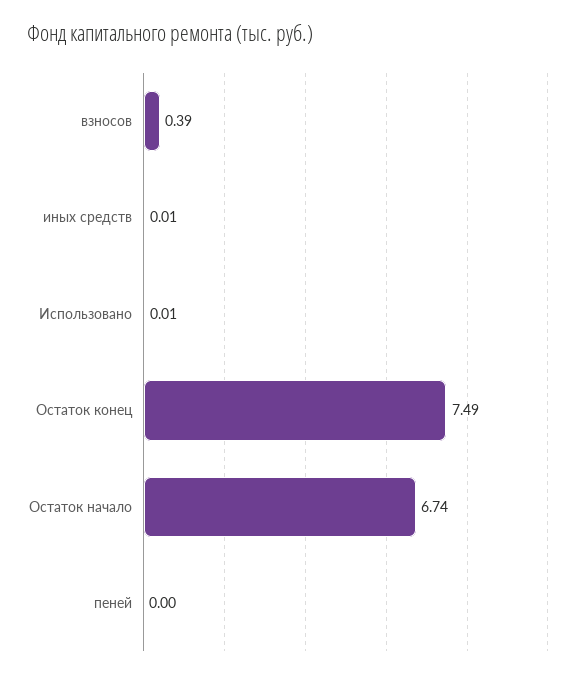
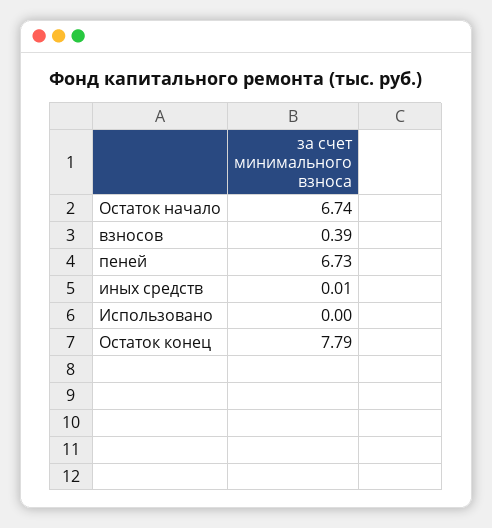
Использовано: 0.01 -> 0
Остаток конец: 7.49 -> 7.79
пеней: 0 -> 6.73

